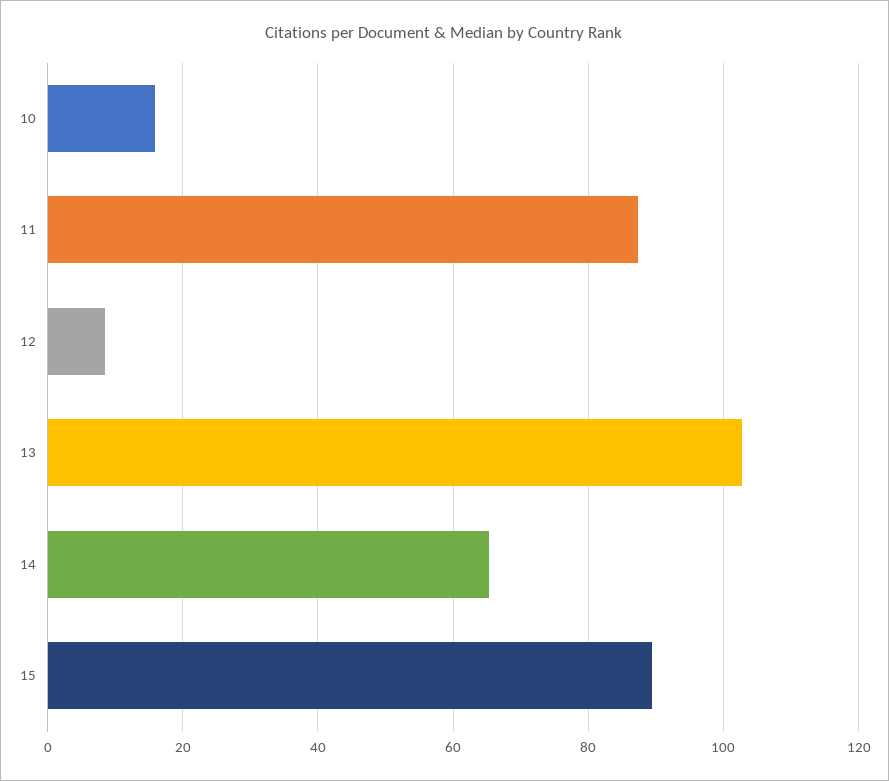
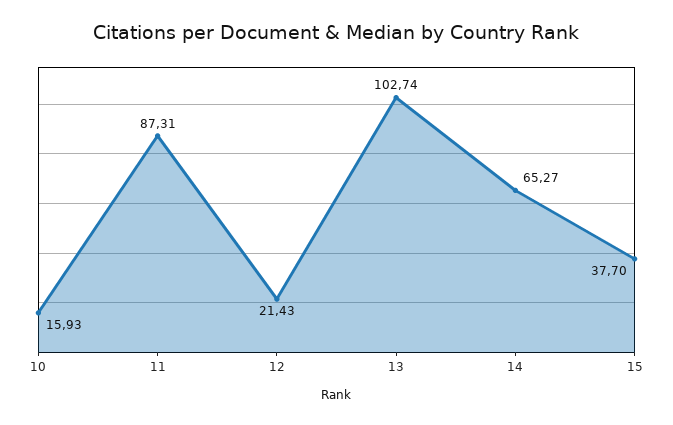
12: 8 -> 21.43
15: 90 -> 37.7

